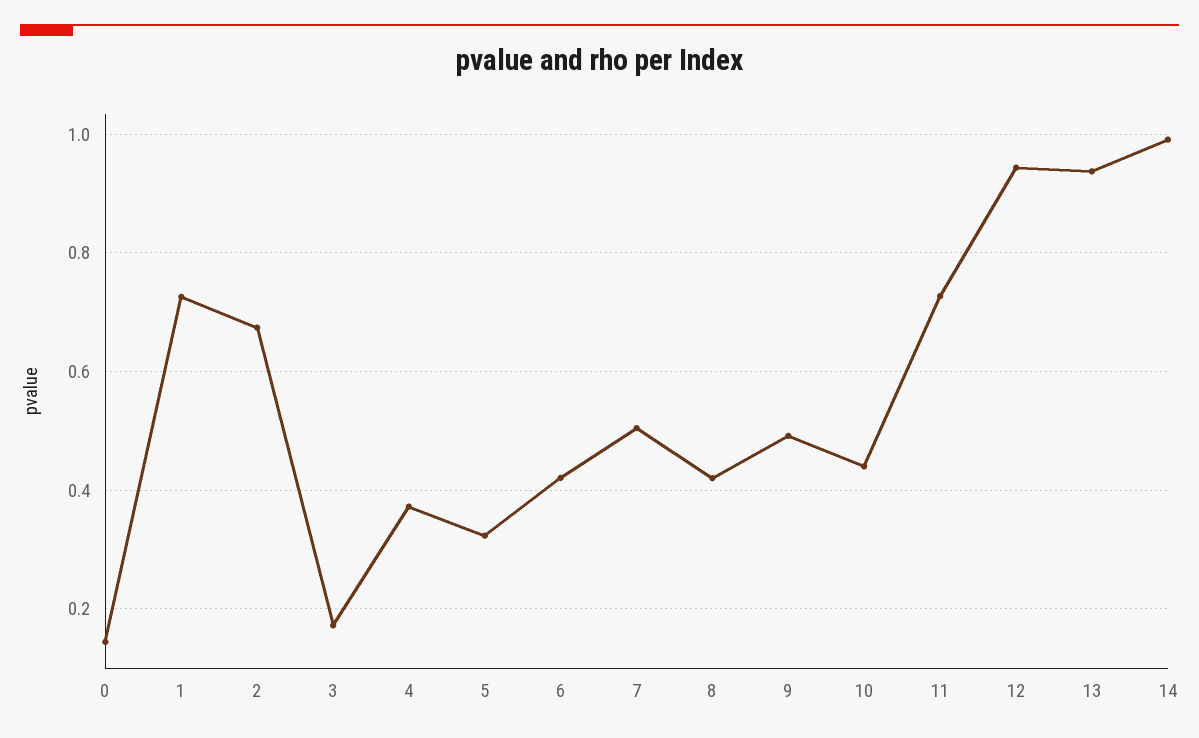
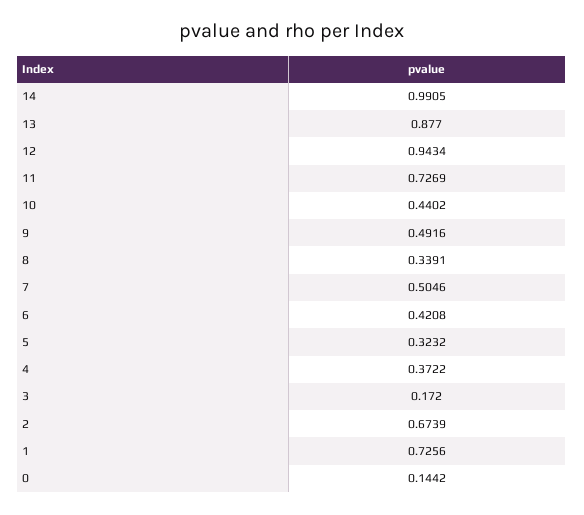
8: 0.42 -> 0.3391
13: 0.94 -> 0.877

